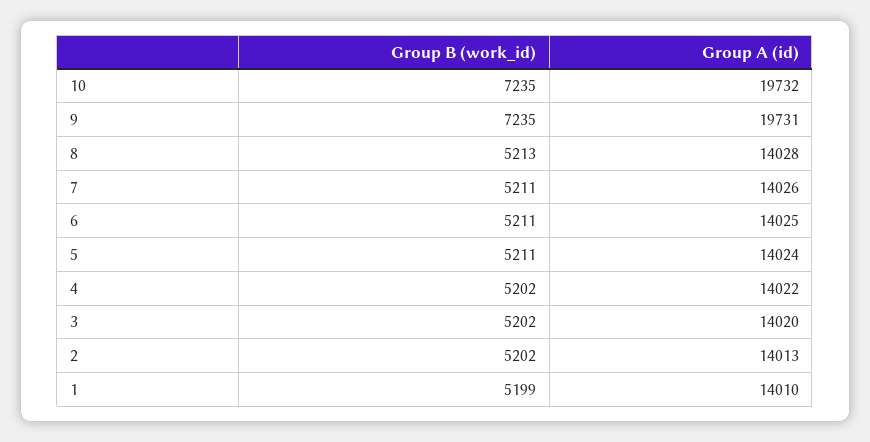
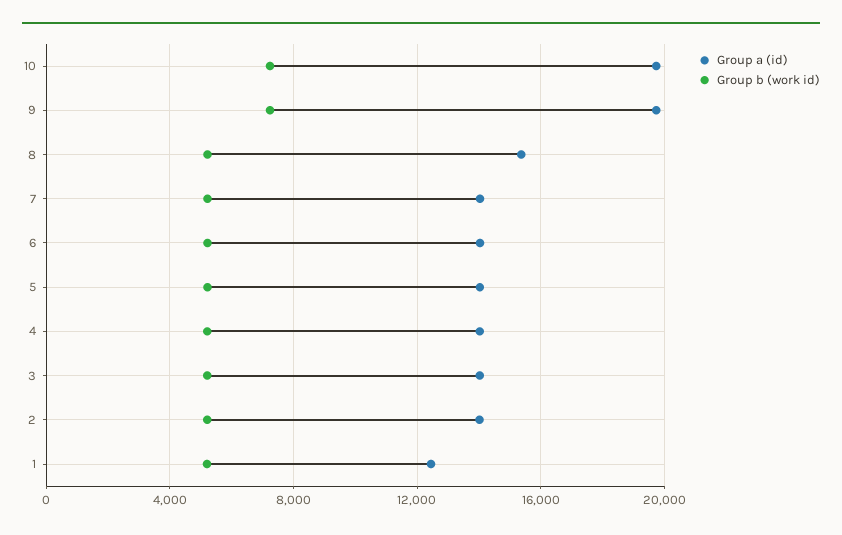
Group A (id), 8: 14028 -> 15500
Group A (id), 1: 14010 -> 12500

